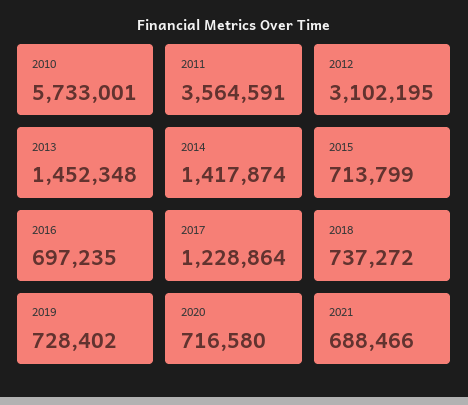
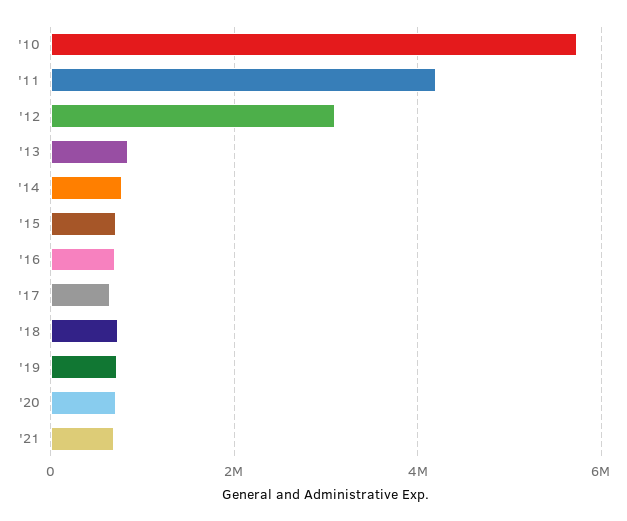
2011: 3564591 -> 4200000
2013: 1452348 -> 800000
2014: 1417874 -> 800000
2017: 1228864 -> 600000

